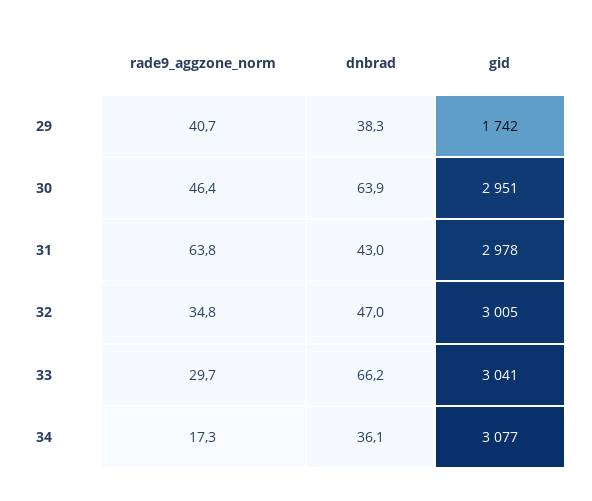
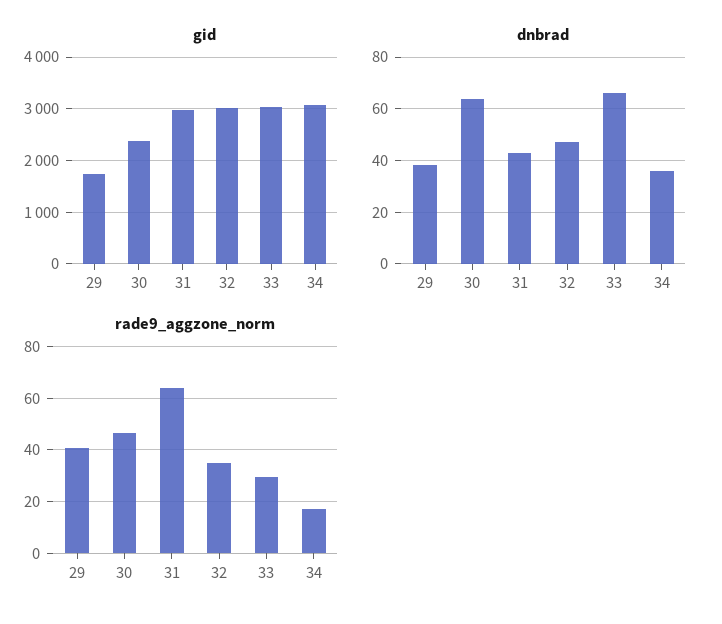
gid, 30: 2951 -> 2400

